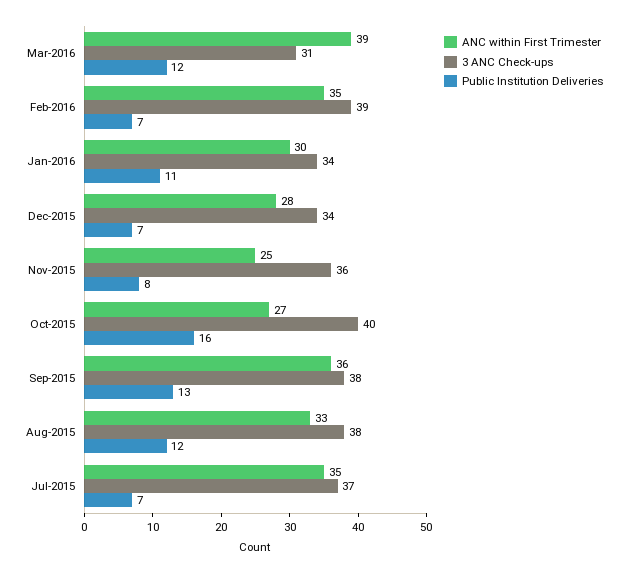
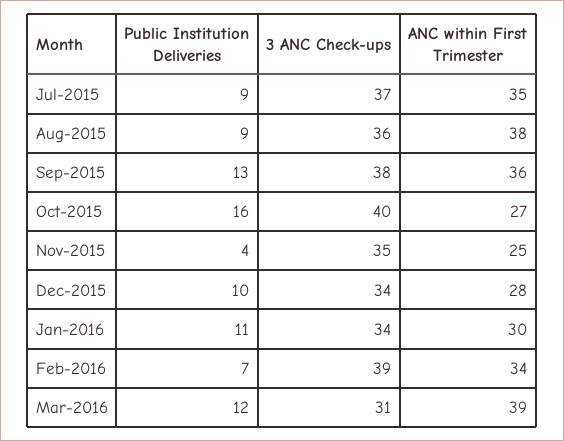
ANC within First Trimester, Feb-2016: 35 -> 34
Public Institution Deliveries, Dec-2015: 7 -> 10
3 ANC Check-ups, Nov-2015: 36 -> 35
Public Institution Deliveries, Nov-2015: 8 -> 4
ANC within First Trimester, Aug-2015: 33 -> 38
3 ANC Check-ups, Aug-2015: 38 -> 36
Public Institution Deliveries, Aug-2015: 12 -> 9
Public Institution Deliveries, Jul-2015: 7 -> 9

